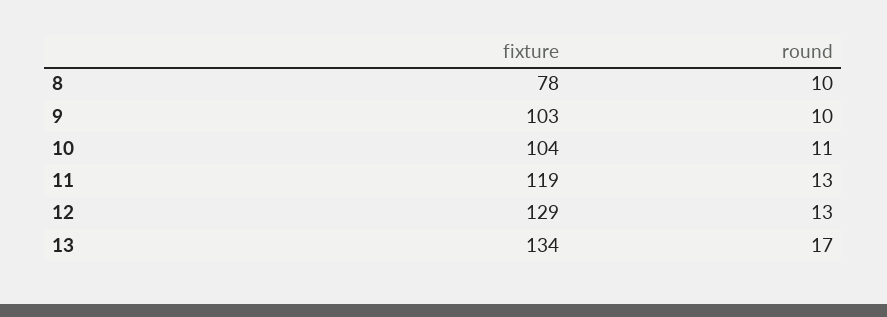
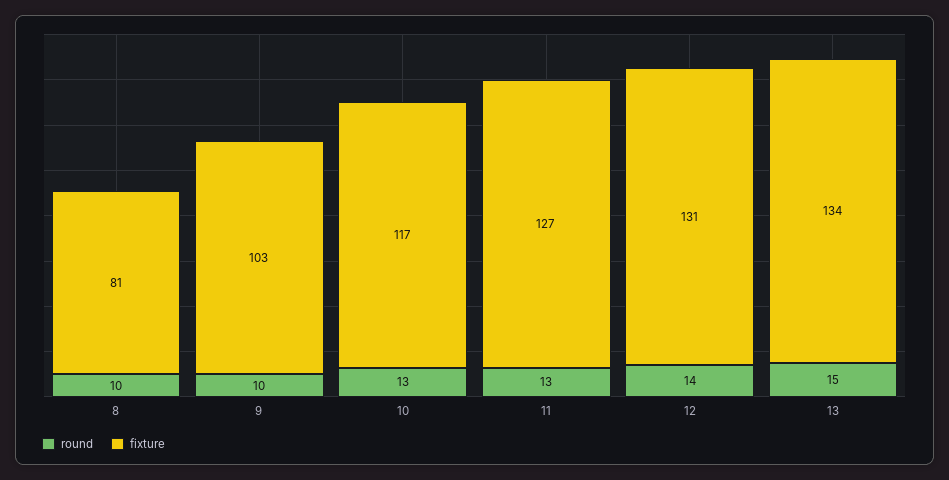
fixture, 8: 78 -> 81
fixture, 10: 104 -> 117
round, 10: 11 -> 13
fixture, 11: 119 -> 127
fixture, 12: 129 -> 131
round, 12: 13 -> 14
round, 13: 17 -> 15

